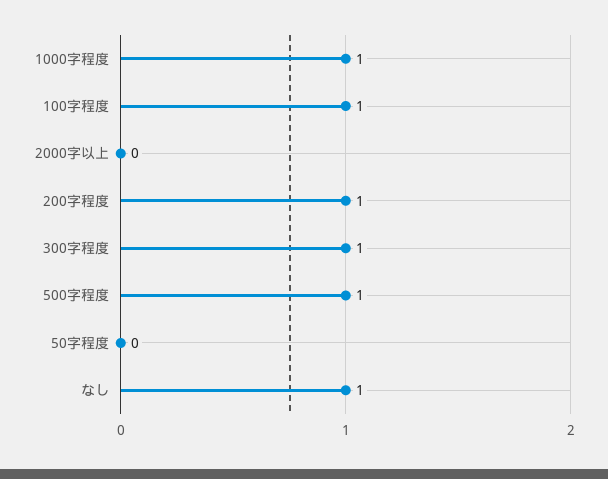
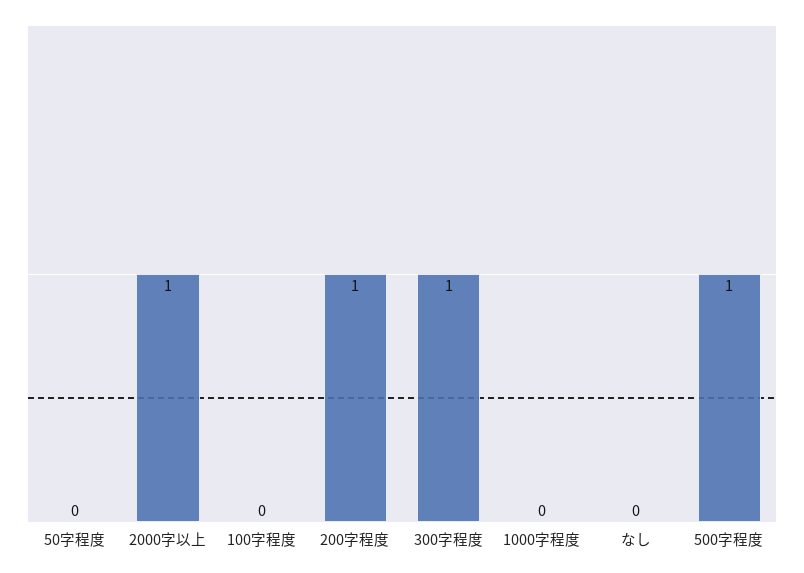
1000字程度: 1 -> 0
100字程度: 1 -> 0
2000字以上: 0 -> 1
なし: 1 -> 0

